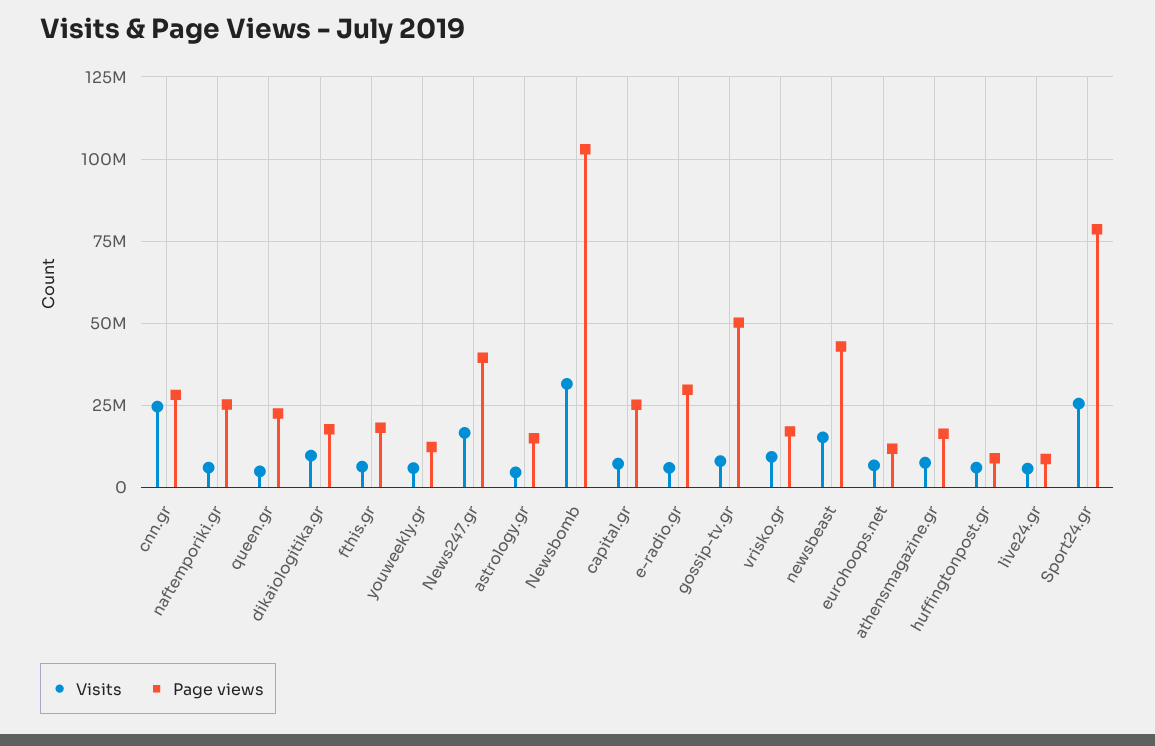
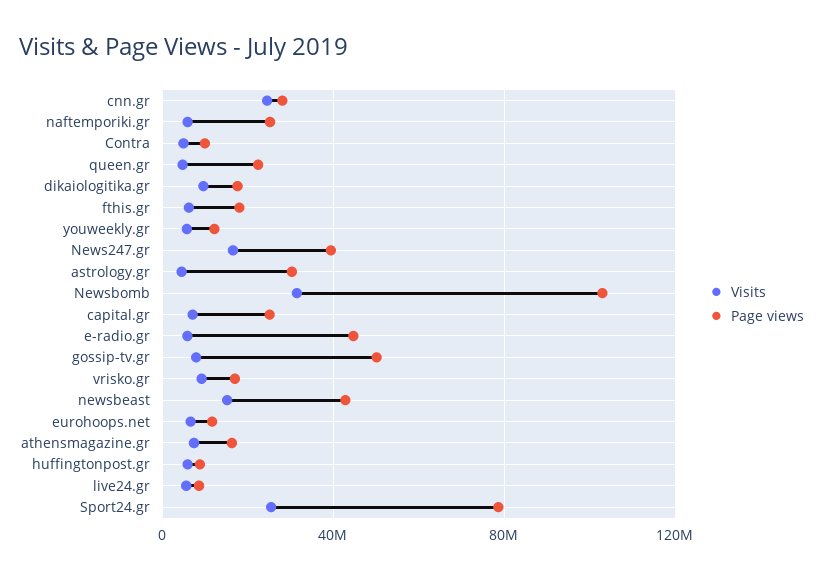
Page views, astrology.gr: 15000000 -> 30000000
Page views, e-radio.gr: 30000000 -> 45000000
Visits, Contra: none -> 5000000
Page views, Contra: none -> 10000000

